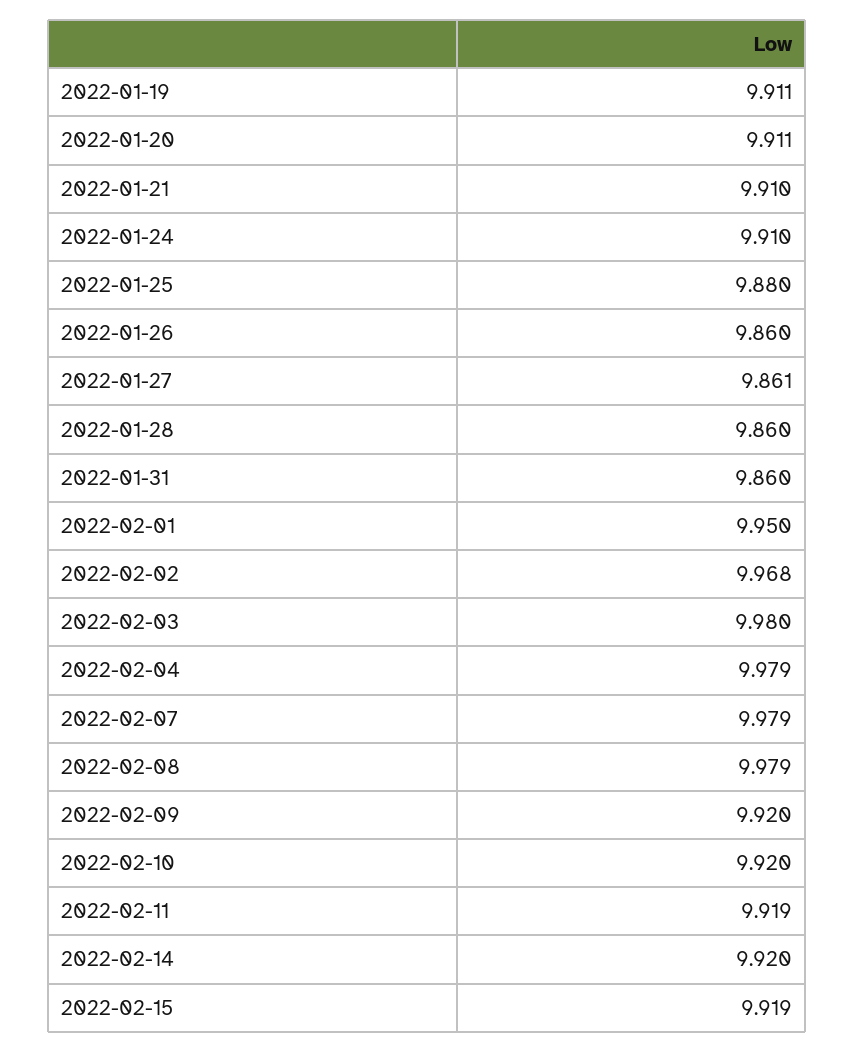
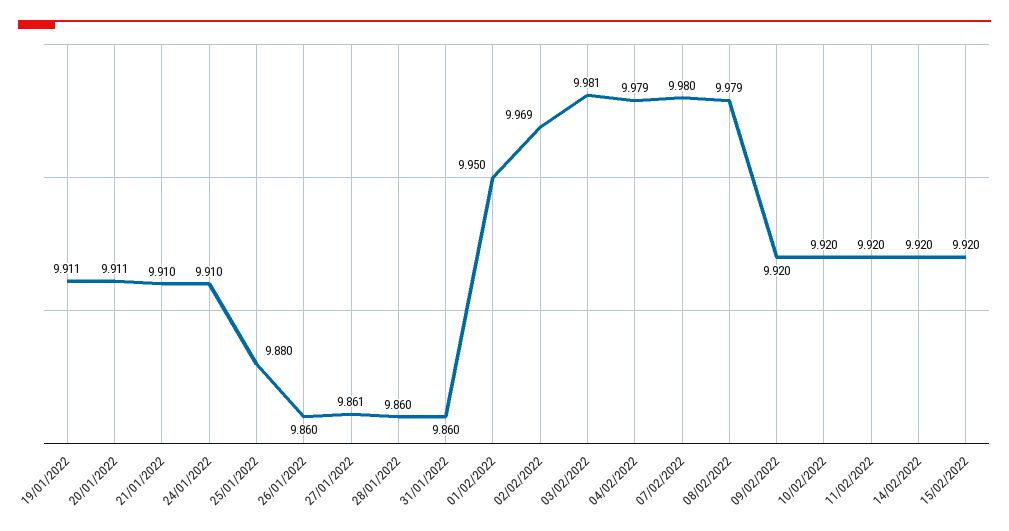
2022-02-02: 9.968 -> 9.969
2022-02-03: 9.98 -> 9.981
2022-02-07: 9.979 -> 9.98
2022-02-11: 9.919 -> 9.92
2022-02-15: 9.919 -> 9.92

